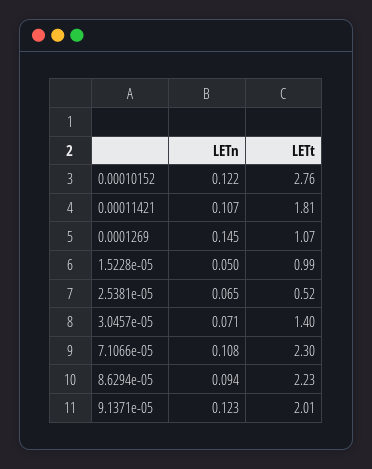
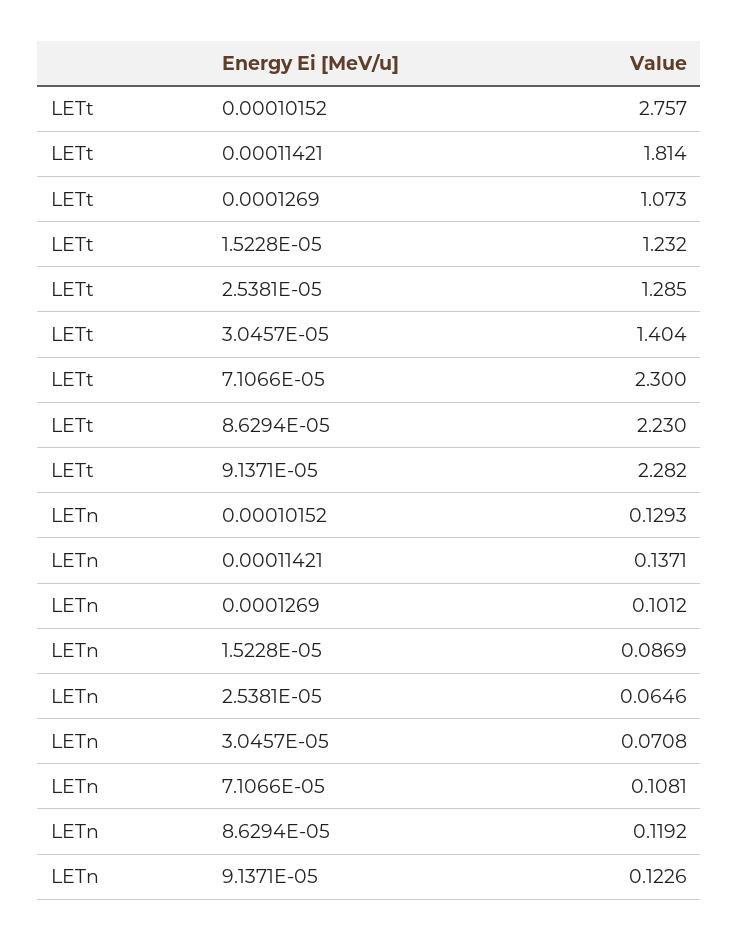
LETn, 0.00010152: 0.122 -> 0.1293
LETn, 0.00011421: 0.107 -> 0.1371
LETn, 0.0001269: 0.145 -> 0.1012
LETn, 1.5228e-05: 0.05 -> 0.0869
LETt, 1.5228e-05: 0.99 -> 1.232
LETt, 2.5381e-05: 0.52 -> 1.285
LETn, 8.6294e-05: 0.094 -> 0.1192
LETt, 9.1371e-05: 2.01 -> 2.282

